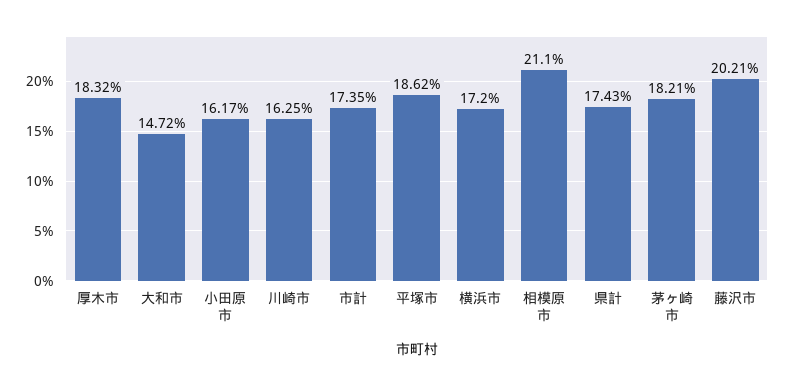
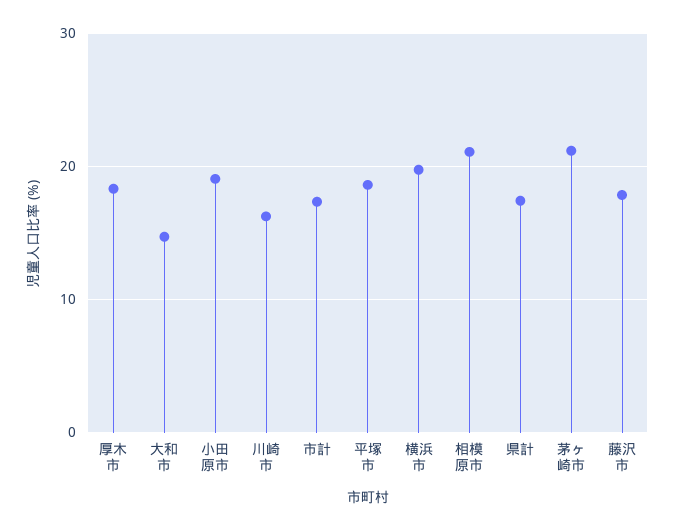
小田原市: 16.17 -> 19
横浜市: 17.2 -> 20
茅ヶ崎市: 18.21 -> 21
藤沢市: 20.21 -> 18

